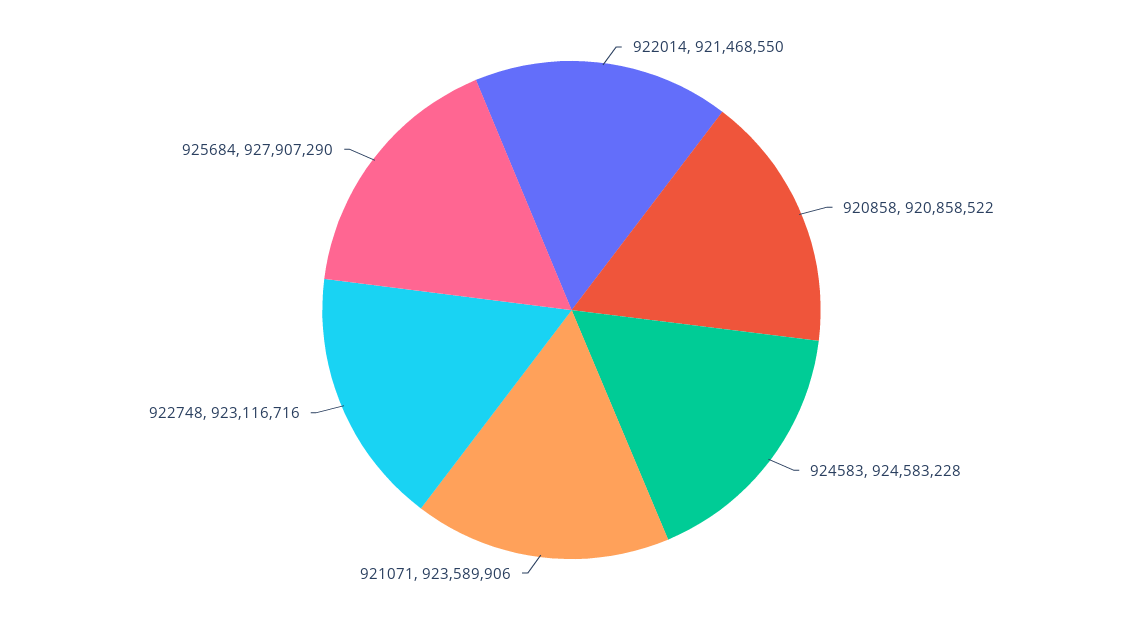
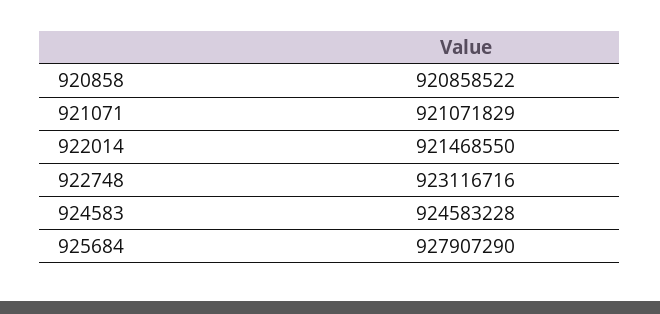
921071: 923589906 -> 921071829

